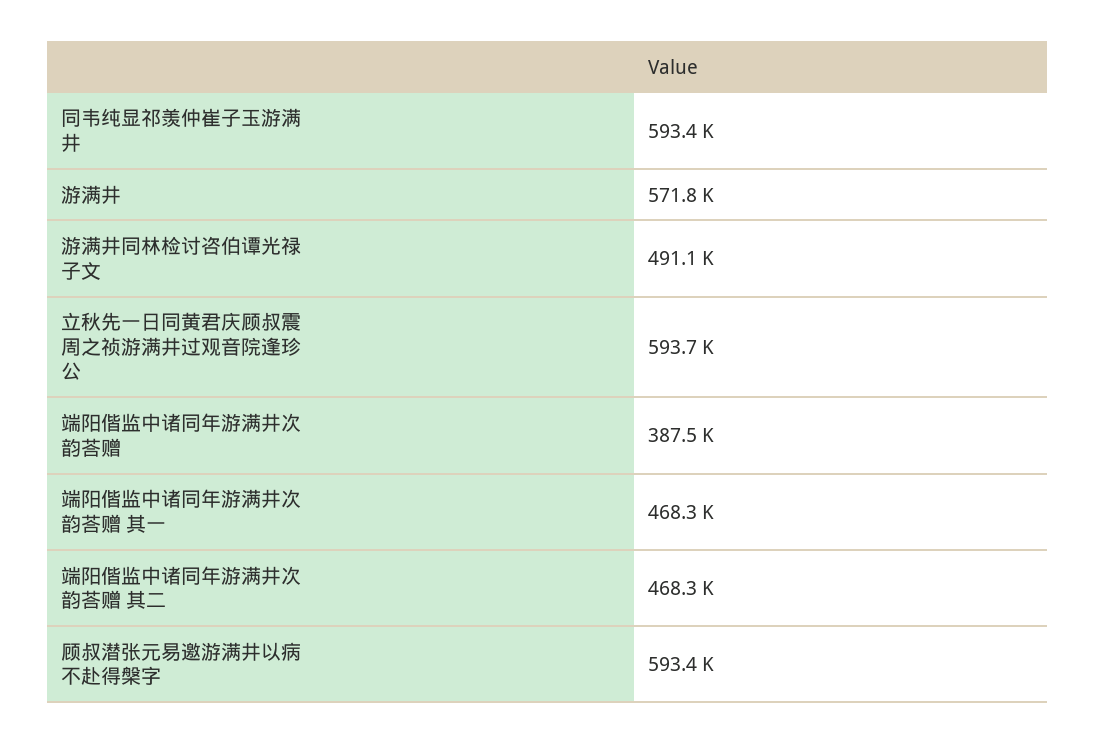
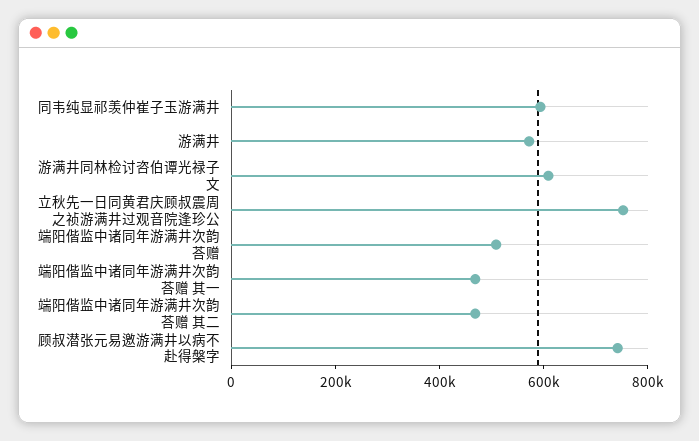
游满井同林检讨咨伯谭光禄子文: 491100 -> 600000
立秋先一日同黄君庆顾叔震周之祯游满井过观音院逢珍公: 593700 -> 750000
端阳偕监中诸同年游满井次韵荅赠: 387500 -> 500000
顾叔潜张元易邀游满井以病不赴得槃字: 593400 -> 750000

